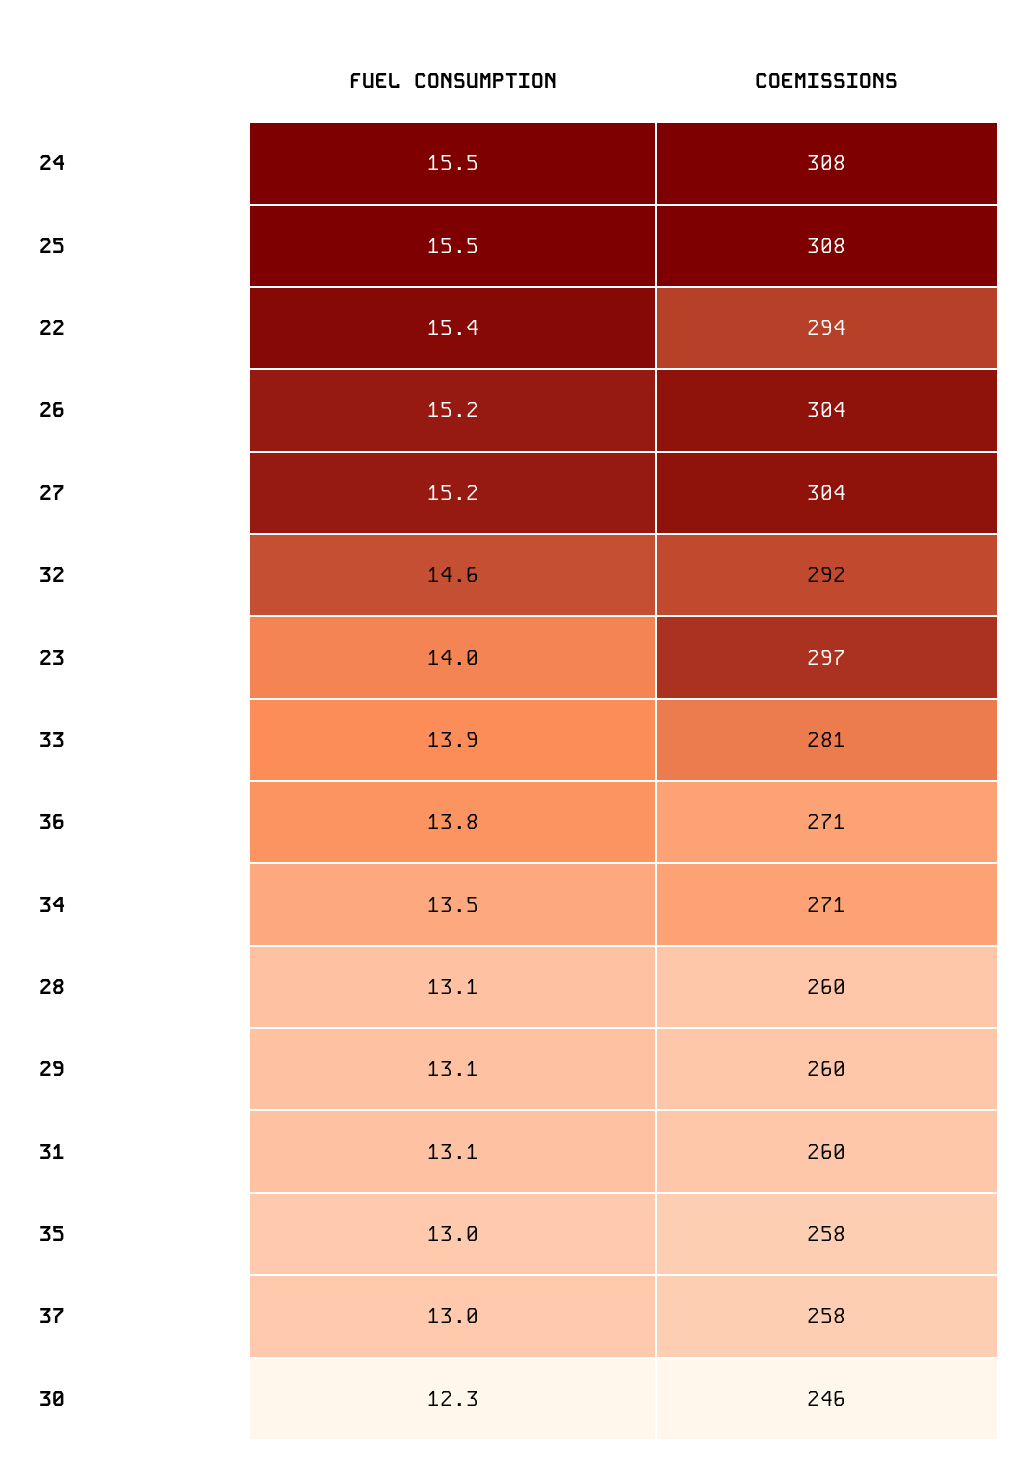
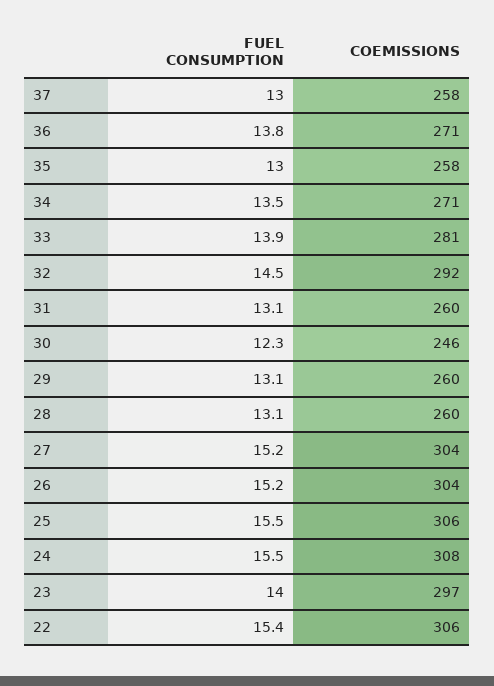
COEMISSIONS, 25: 308 -> 306
COEMISSIONS, 22: 294 -> 306
FUEL CONSUMPTION, 32: 14.6 -> 14.5

